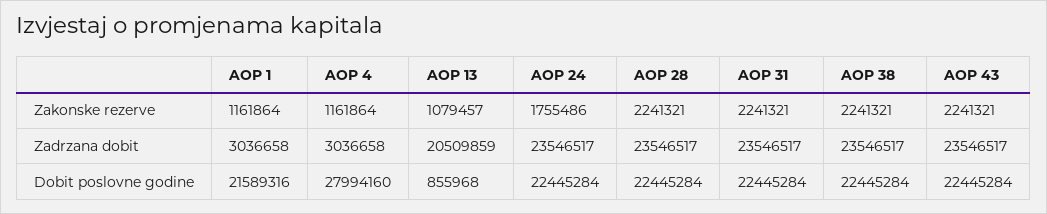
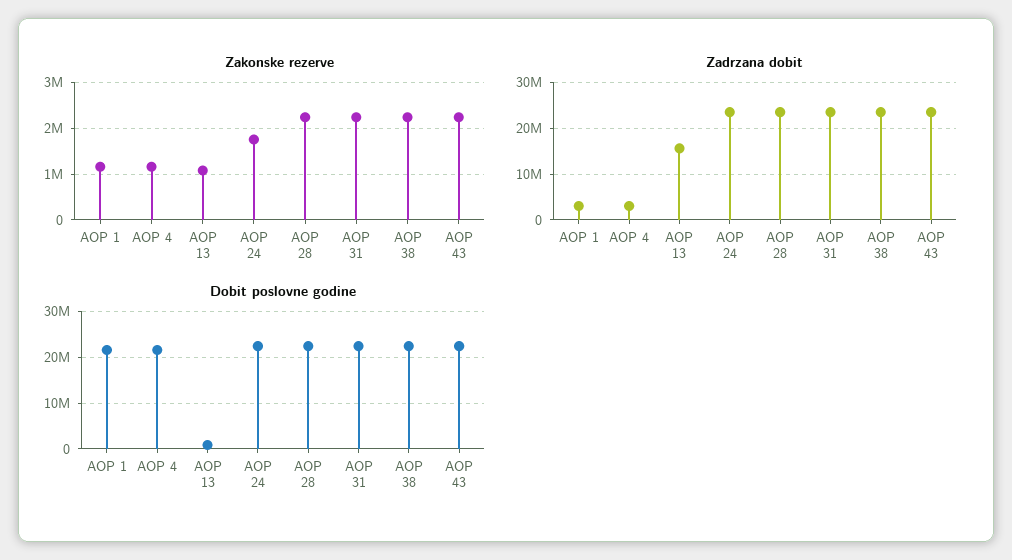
Zadrzana dobit, AOP 13: 20509859 -> 16000000
Dobit poslovne godine, AOP 4: 27994160 -> 22000000

